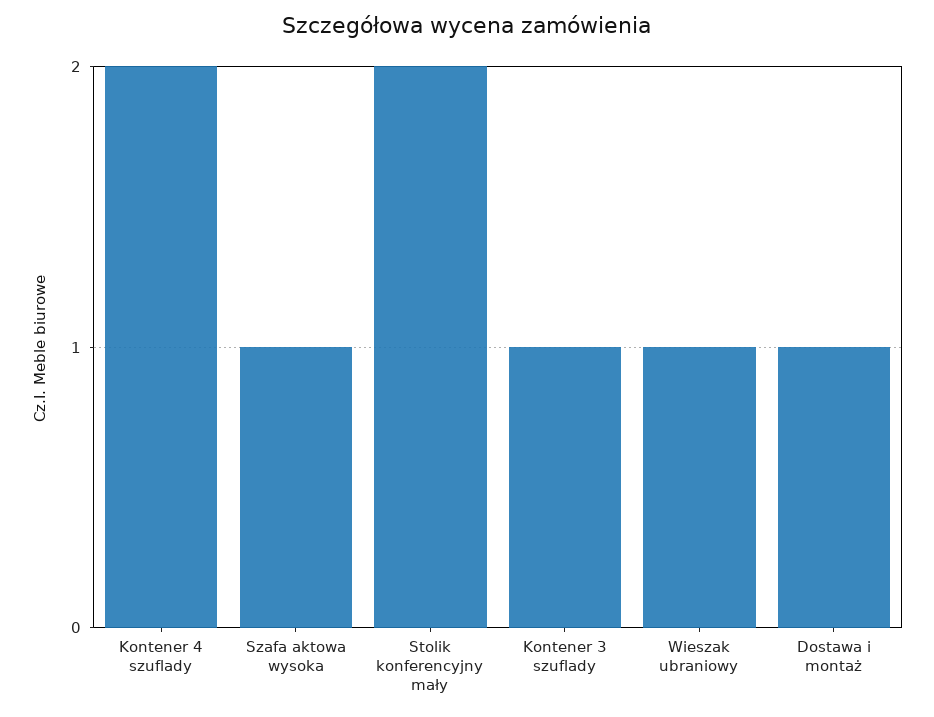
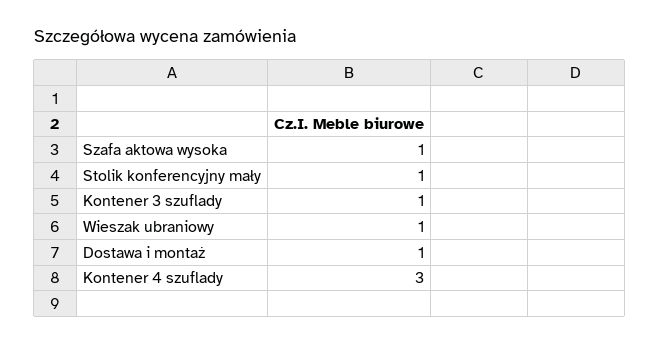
Kontener 4 szuflady: 2 -> 3
Stolik konferencyjny mały: 2 -> 1

